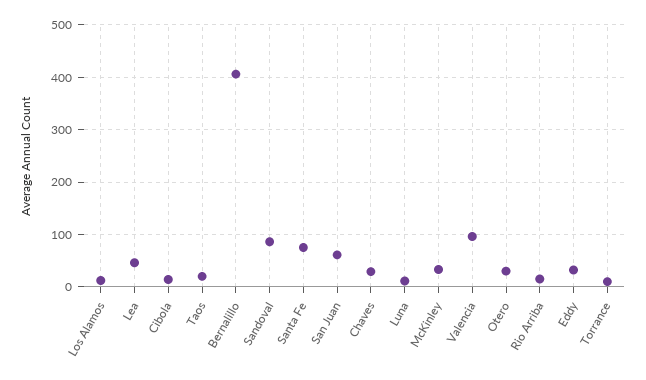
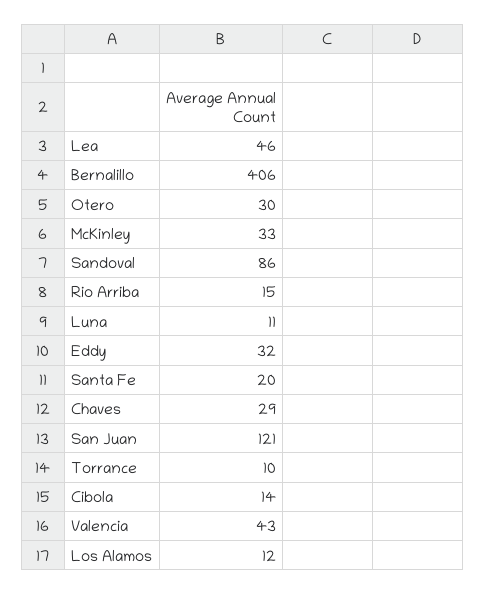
Taos: 20 -> none
Santa Fe: 80 -> 20
San Juan: 60 -> 121
Valencia: 100 -> 43

